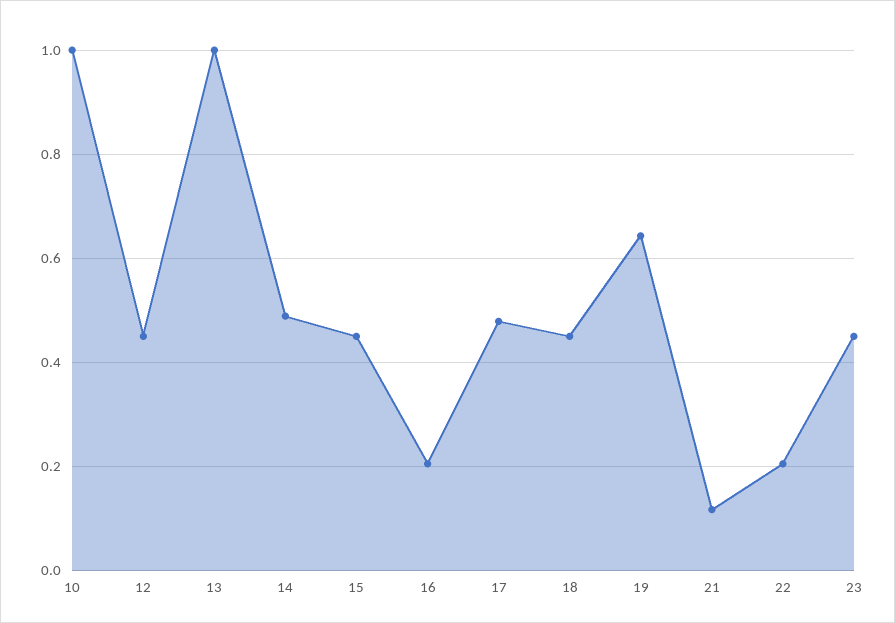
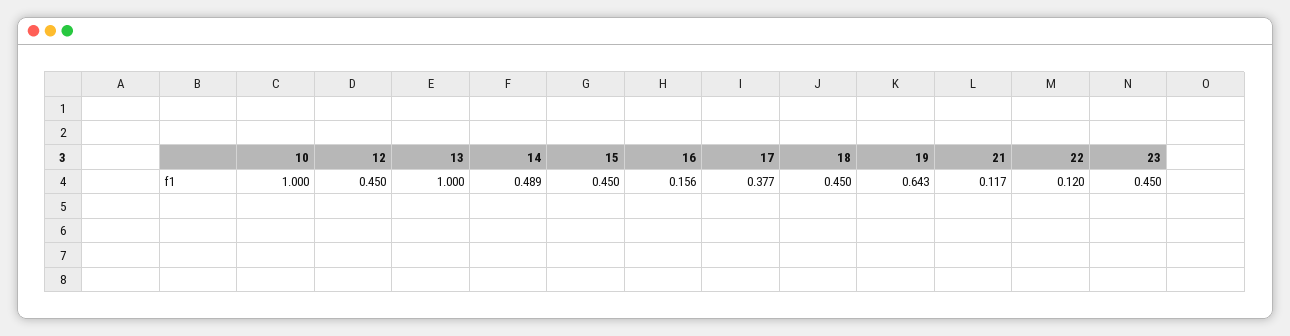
16: 0.2 -> 0.156
17: 0.48 -> 0.377
22: 0.2 -> 0.12

